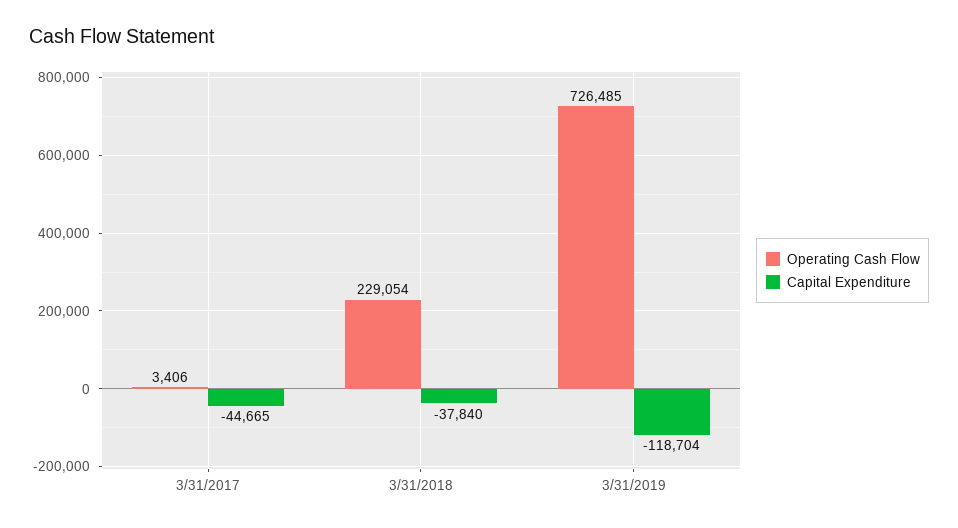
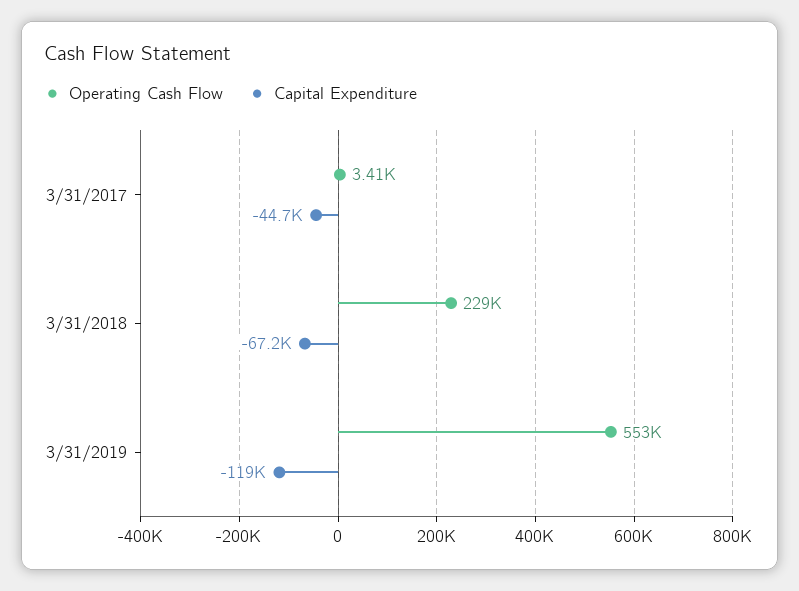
Capital Expenditure, 3/31/2018: -37840 -> -67200
Operating Cash Flow, 3/31/2019: 726485 -> 553000

